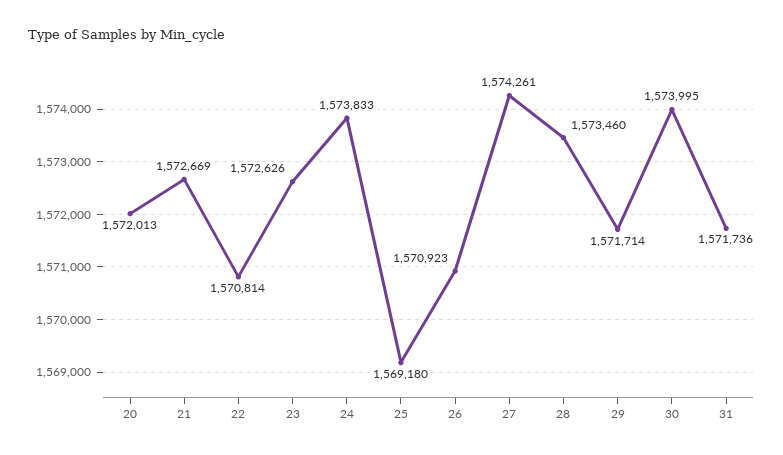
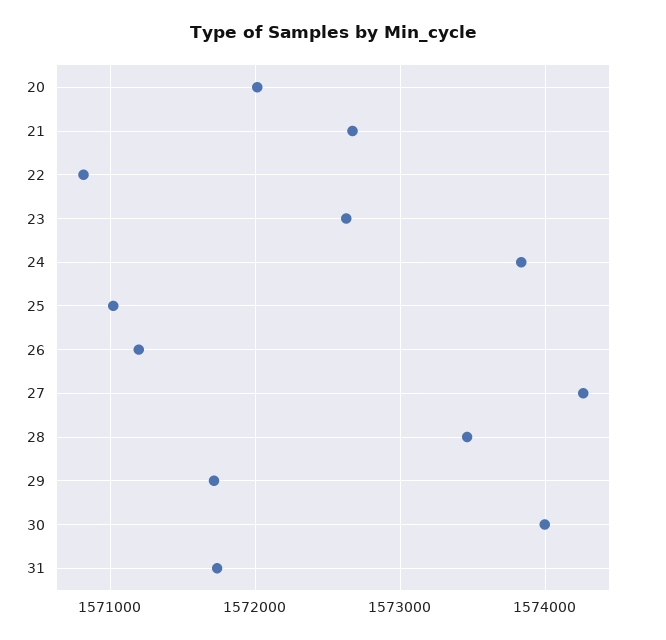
25: 1569180 -> 1571000
26: 1570923 -> 1571200

